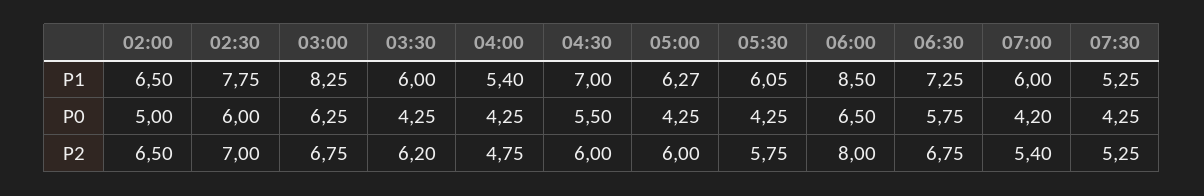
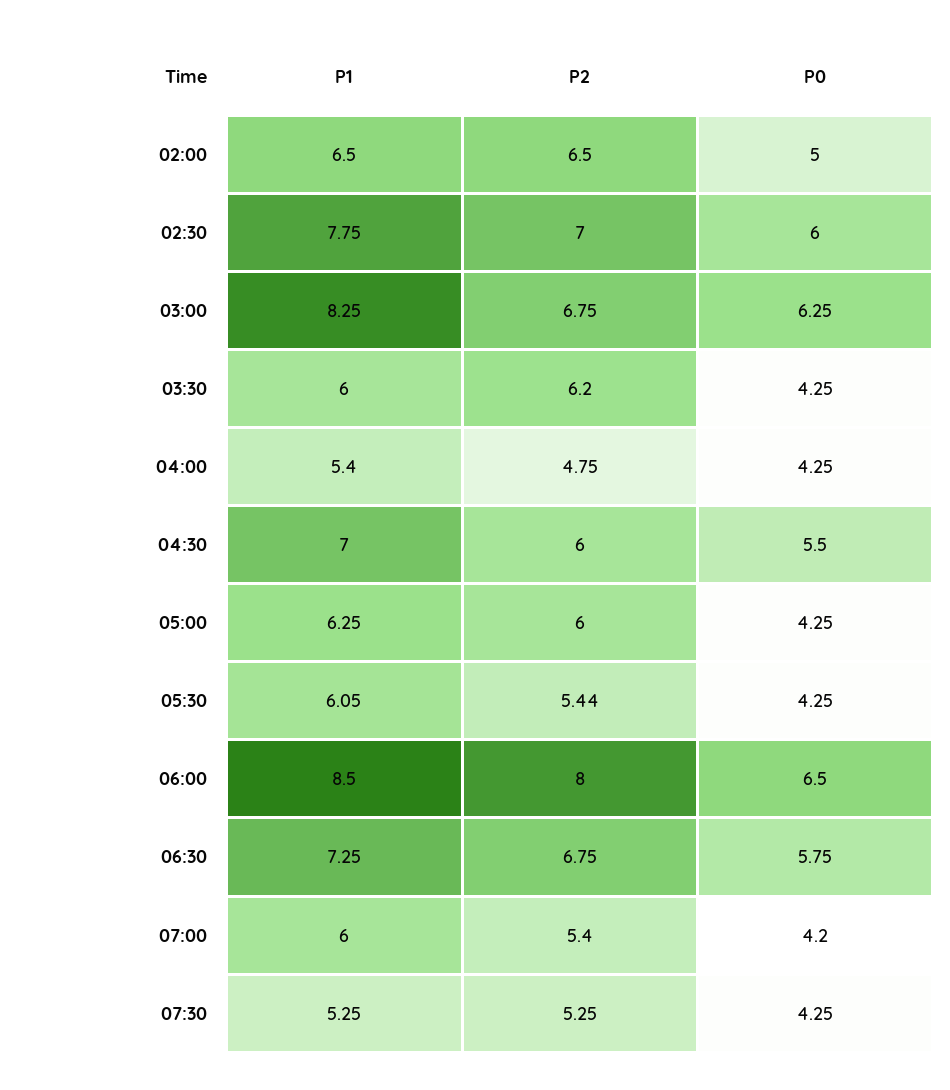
05:00, P1: 6.27 -> 6.25
05:30, P2: 5.75 -> 5.44

